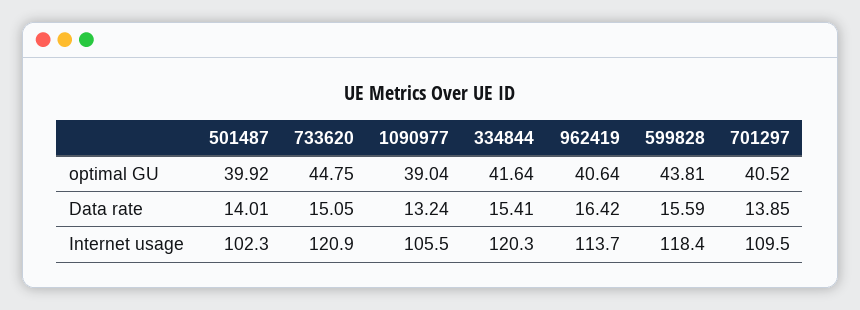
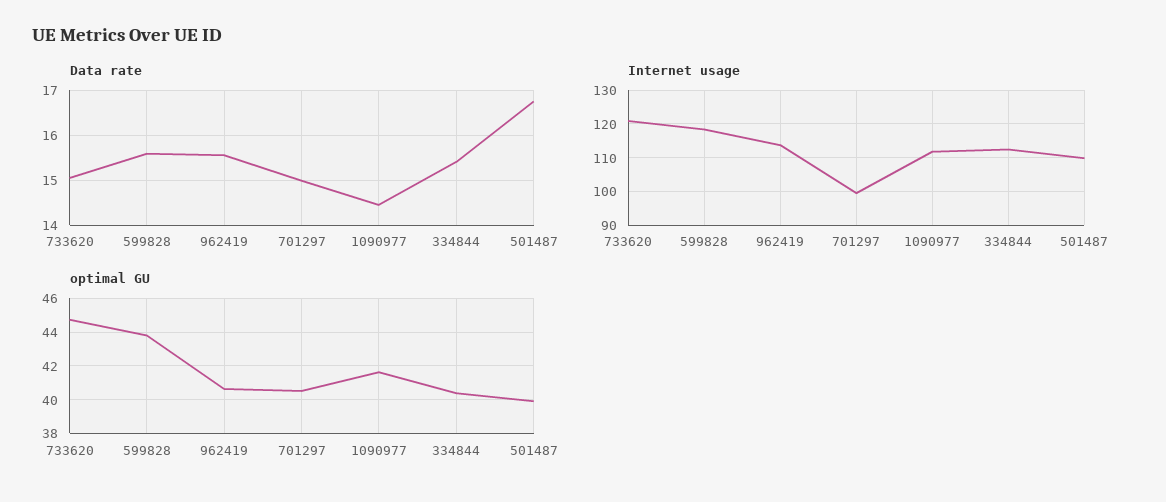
optimal GU, 1090977: 39.04 -> 41.5
optimal GU, 334844: 41.64 -> 40.5
Data rate, 501487: 14.01 -> 16.8
Data rate, 1090977: 13.24 -> 14.4
Data rate, 962419: 16.42 -> 15.6
Data rate, 701297: 13.85 -> 15
Internet usage, 501487: 102.3 -> 110
Internet usage, 1090977: 105.5 -> 112
Internet usage, 334844: 120.3 -> 112
Internet usage, 701297: 109.5 -> 100

